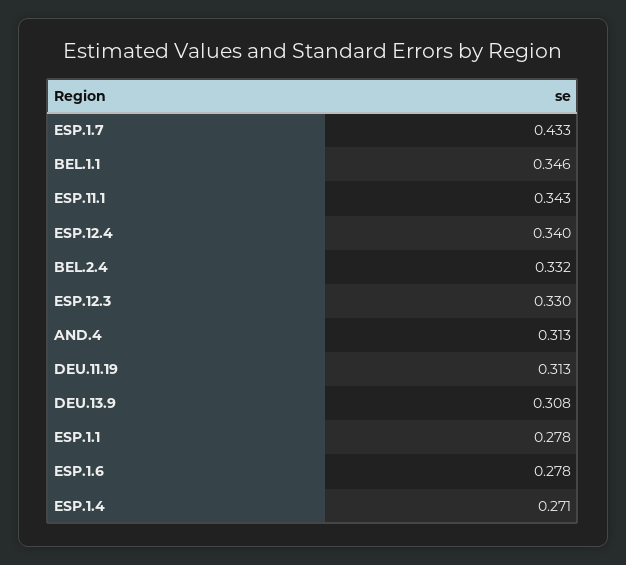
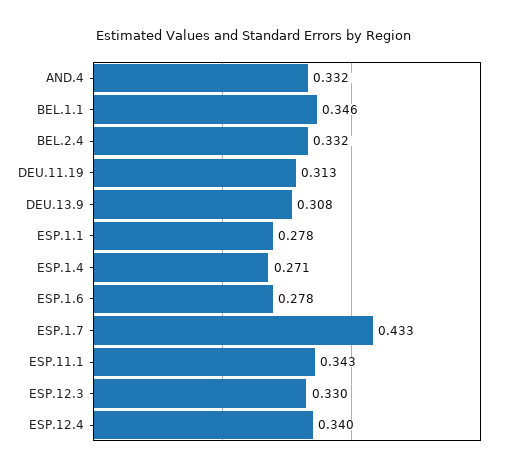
AND.4: 0.313 -> 0.332

